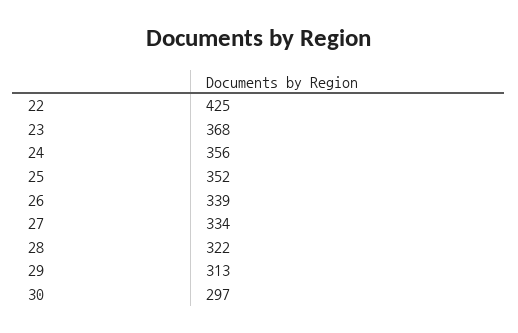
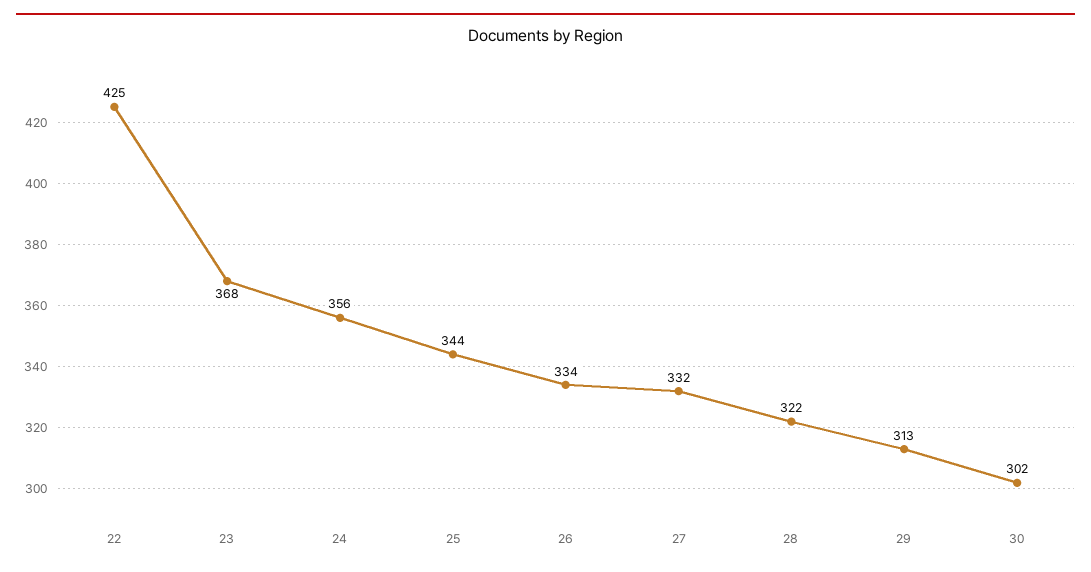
25: 352 -> 344
26: 339 -> 334
27: 334 -> 332
30: 297 -> 302

